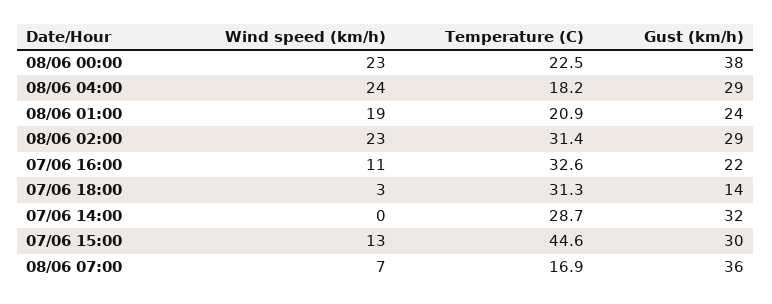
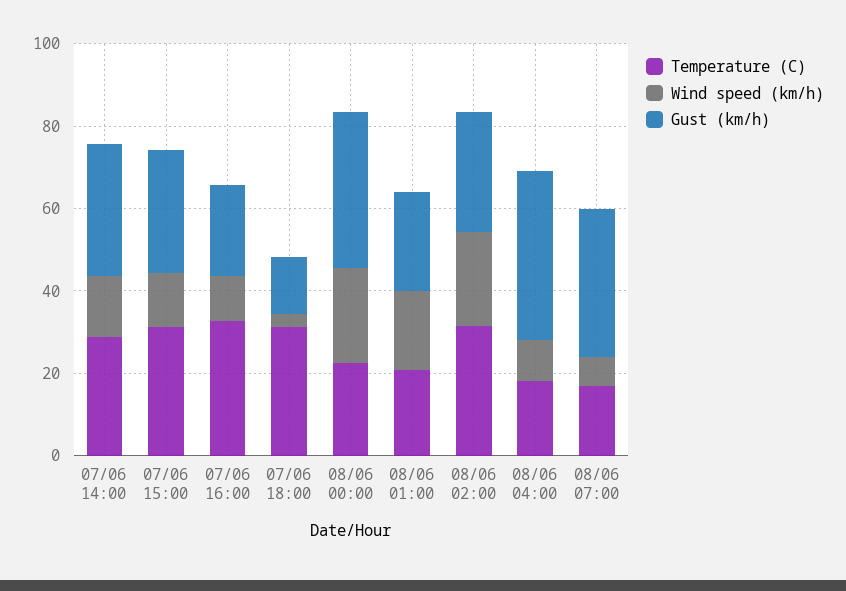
Wind speed (km/h), 08/06 04:00: 24 -> 10
Gust (km/h), 08/06 04:00: 29 -> 40
Wind speed (km/h), 07/06 14:00: 0 -> 15
Temperature (C), 07/06 15:00: 44.6 -> 30

